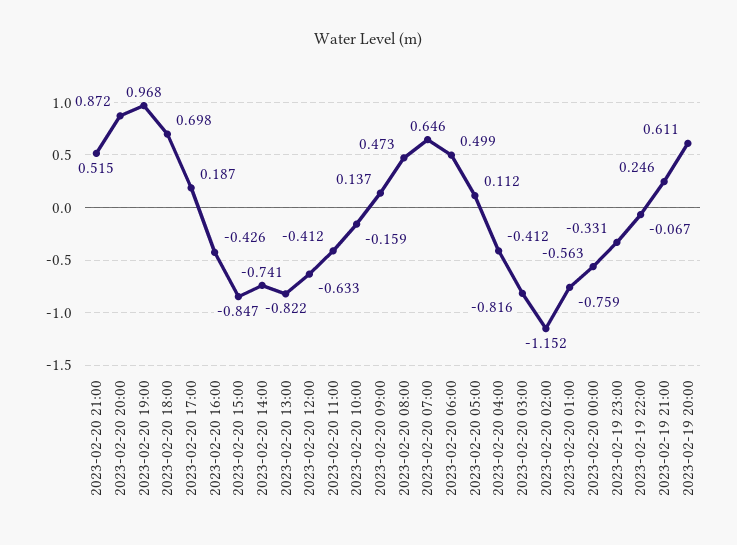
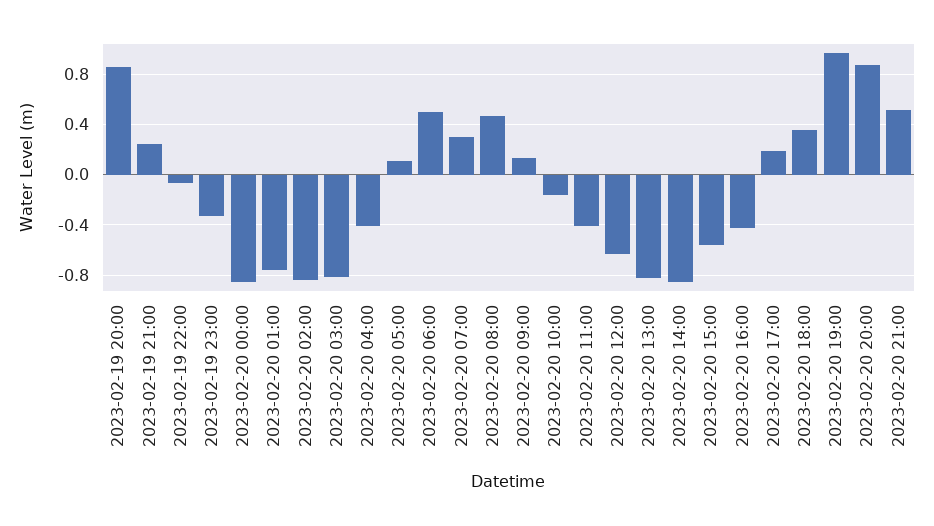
2023-02-20 18:00: 0.698 -> 0.35
2023-02-20 15:00: -0.847 -> -0.55
2023-02-20 14:00: -0.741 -> -0.85
2023-02-20 07:00: 0.646 -> 0.3
2023-02-20 02:00: -1.152 -> -0.85
2023-02-20 00:00: -0.563 -> -0.85
2023-02-19 20:00: 0.611 -> 0.85

